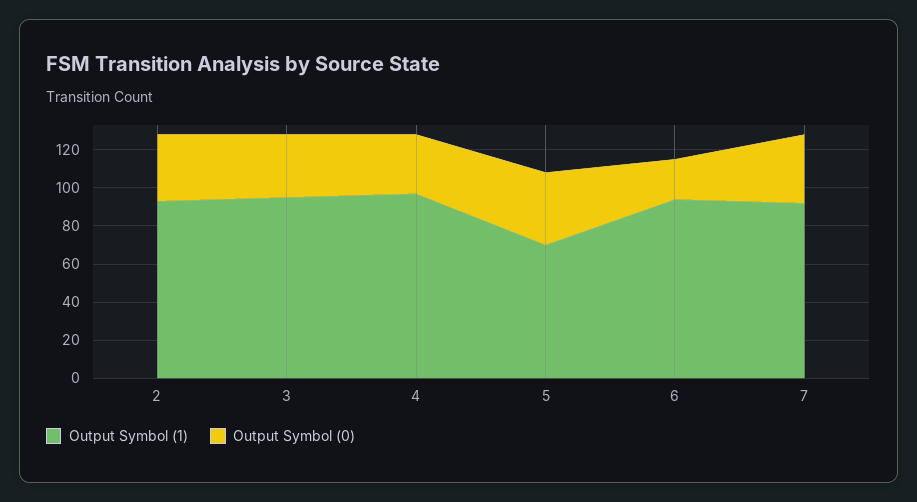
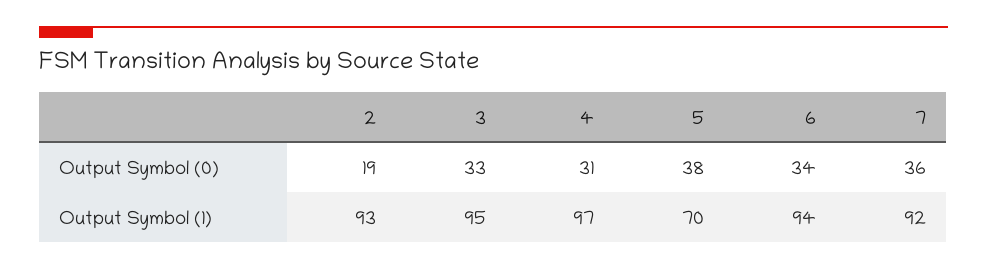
Output Symbol (0), 2: 35 -> 19
Output Symbol (0), 6: 20 -> 34

